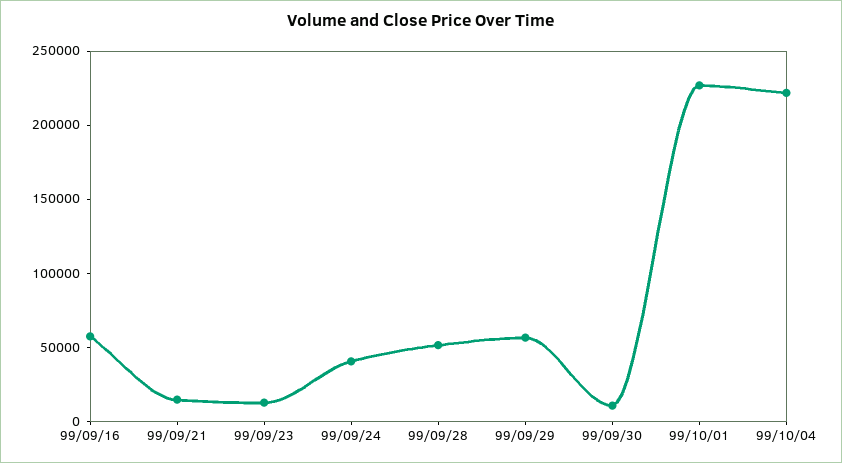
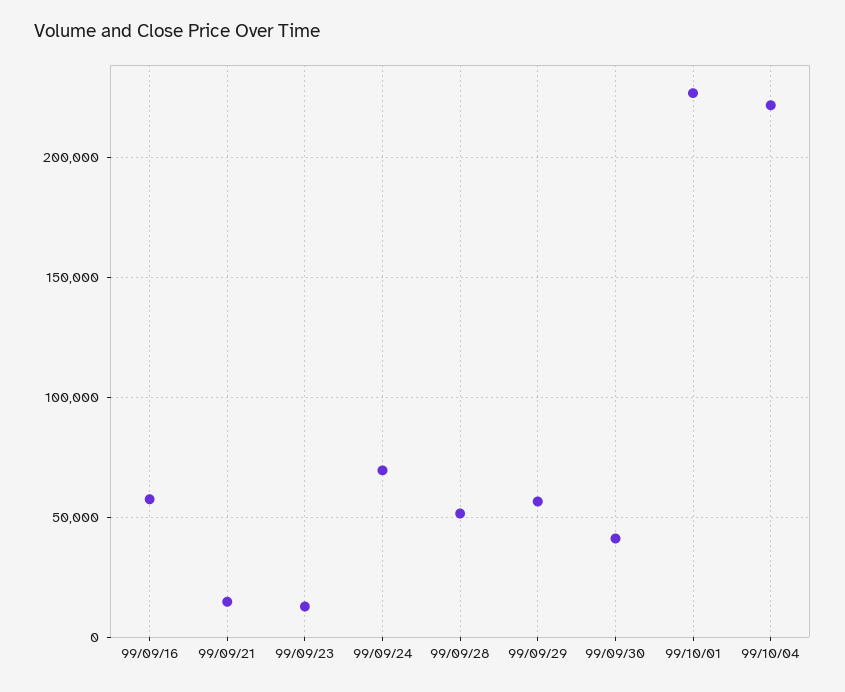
99/09/24: 40000 -> 70000
99/09/30: 10000 -> 40000

